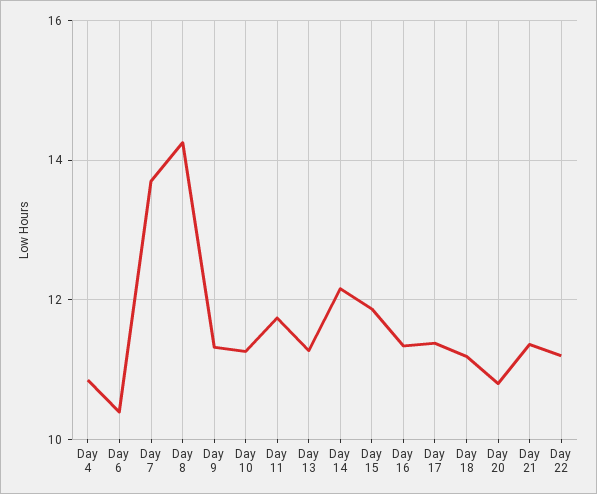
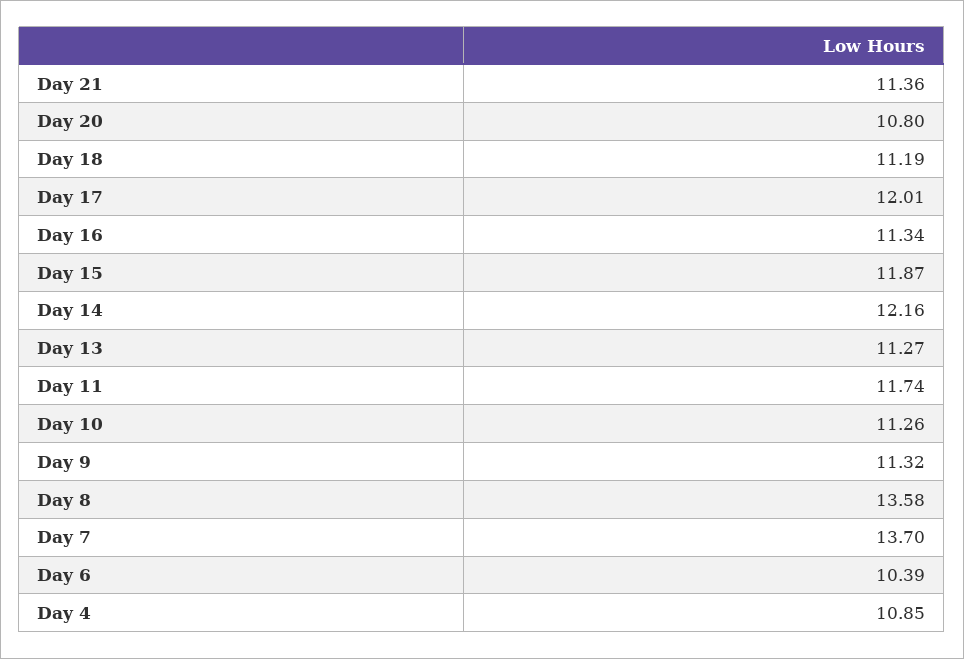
Day 8: 14.2 -> 13.58
Day 17: 11.4 -> 12.01
Day 22: 11.2 -> none

